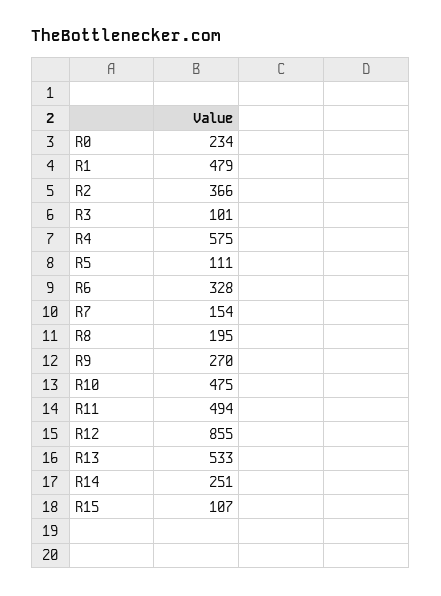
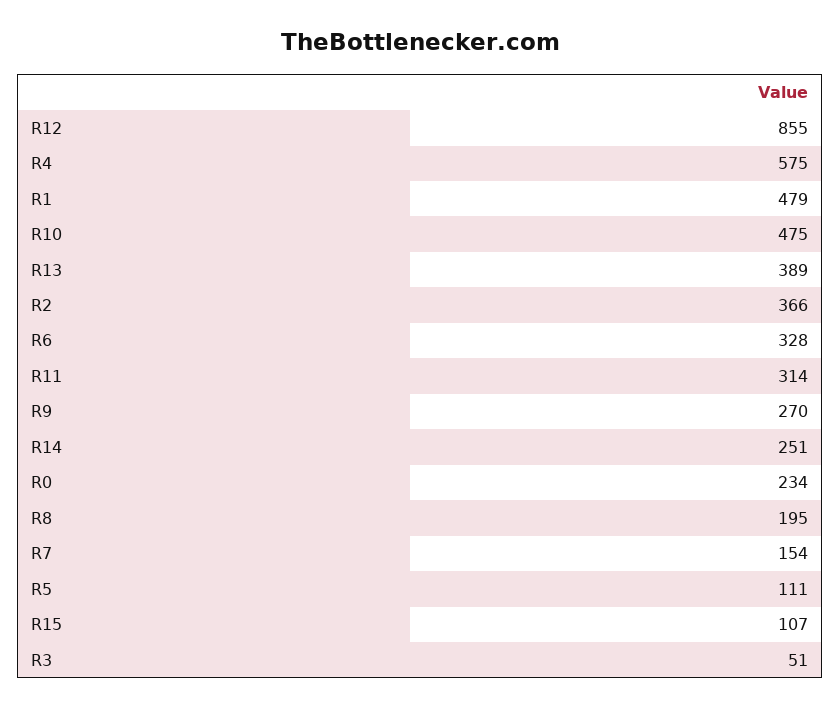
R3: 101 -> 51
R11: 494 -> 314
R13: 533 -> 389

